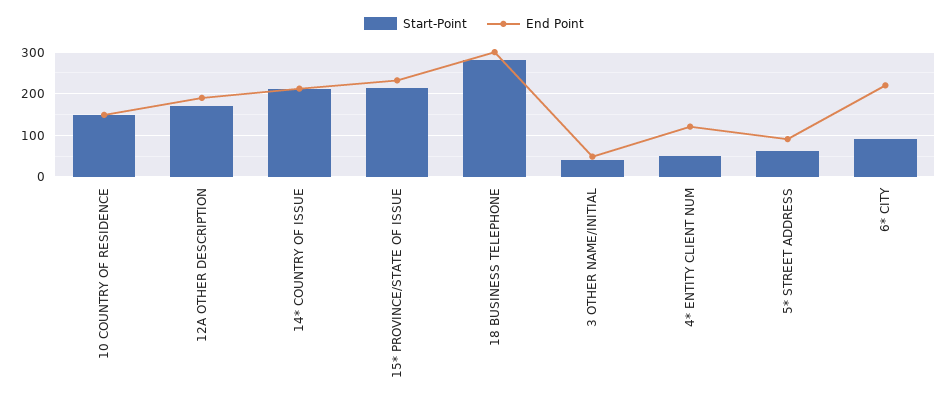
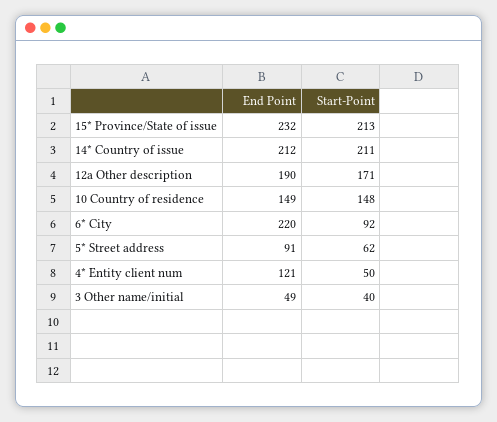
Start-Point, 18 BUSINESS TELEPHONE: 280 -> none
End Point, 18 BUSINESS TELEPHONE: 300 -> none

